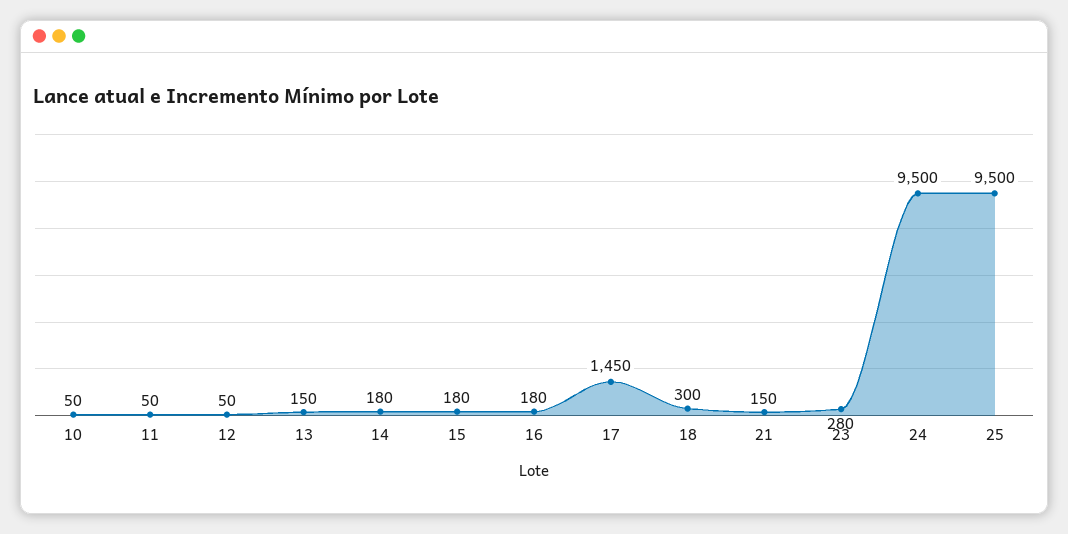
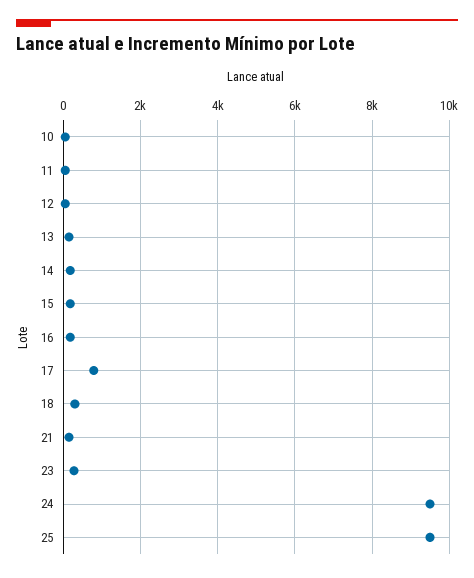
17: 1450 -> 800

